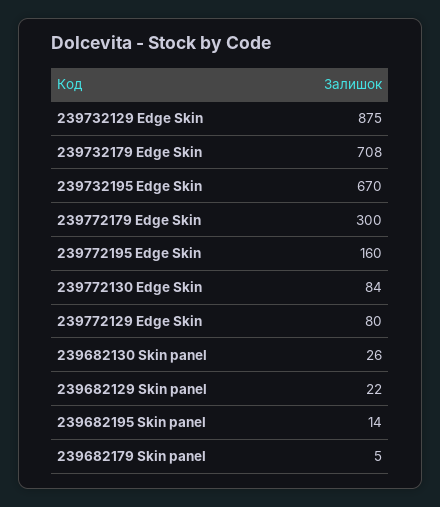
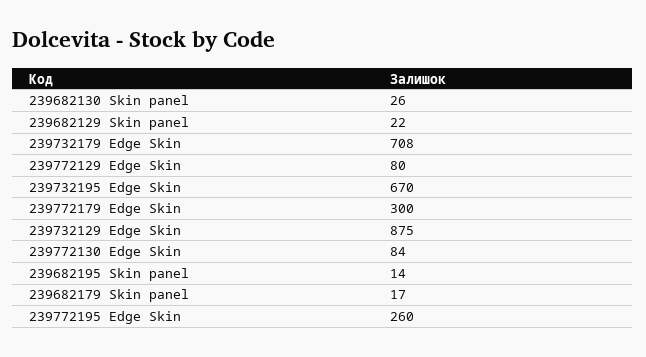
239772195 Edge Skin: 160 -> 260
239682179 Skin panel: 5 -> 17

